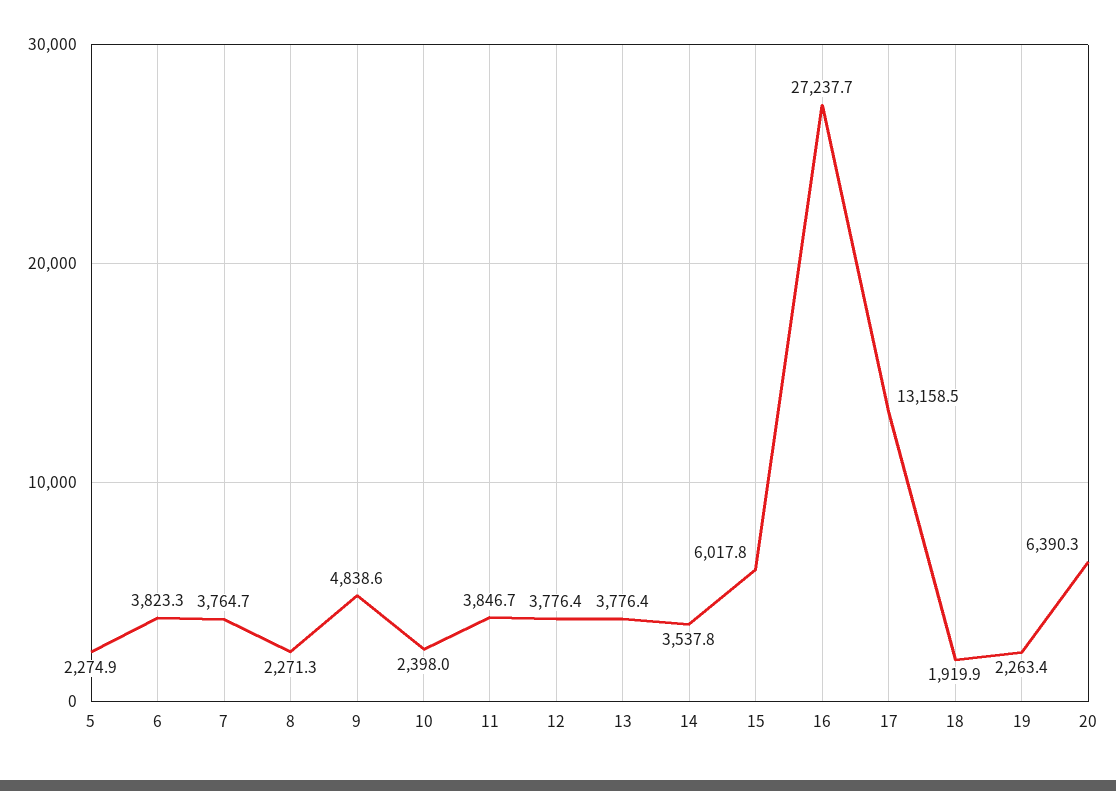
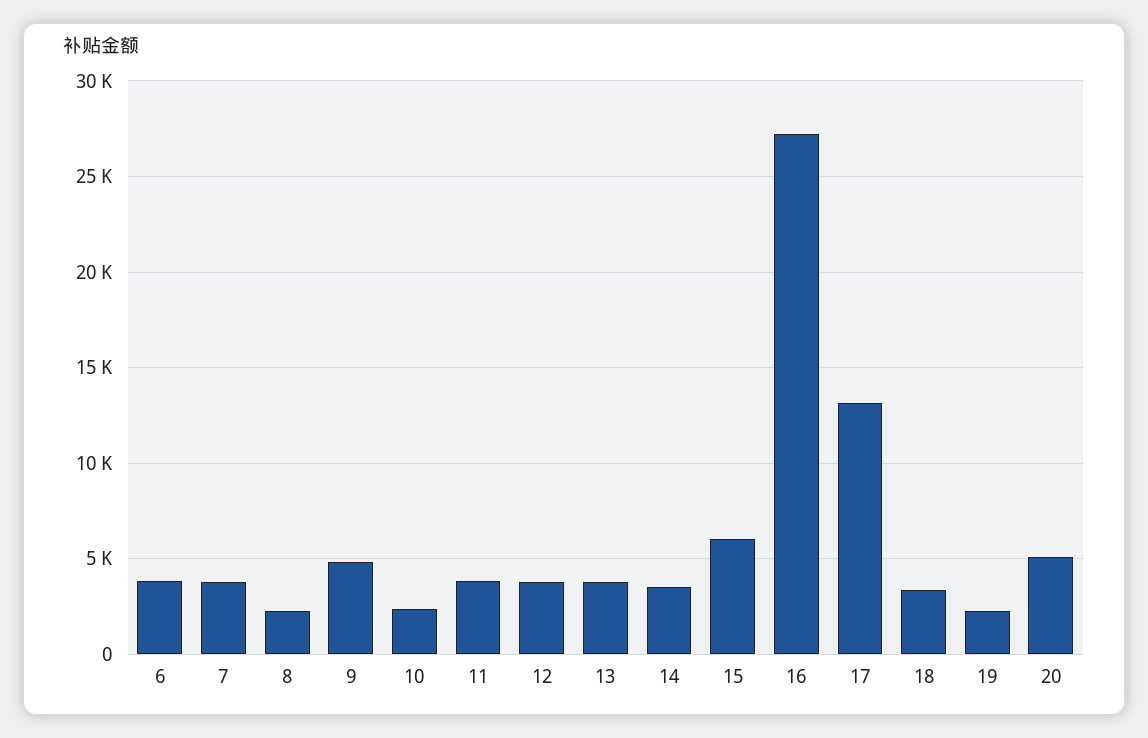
5: 2274.9 -> none
18: 1919.9 -> 3500
20: 6390.3 -> 5000

